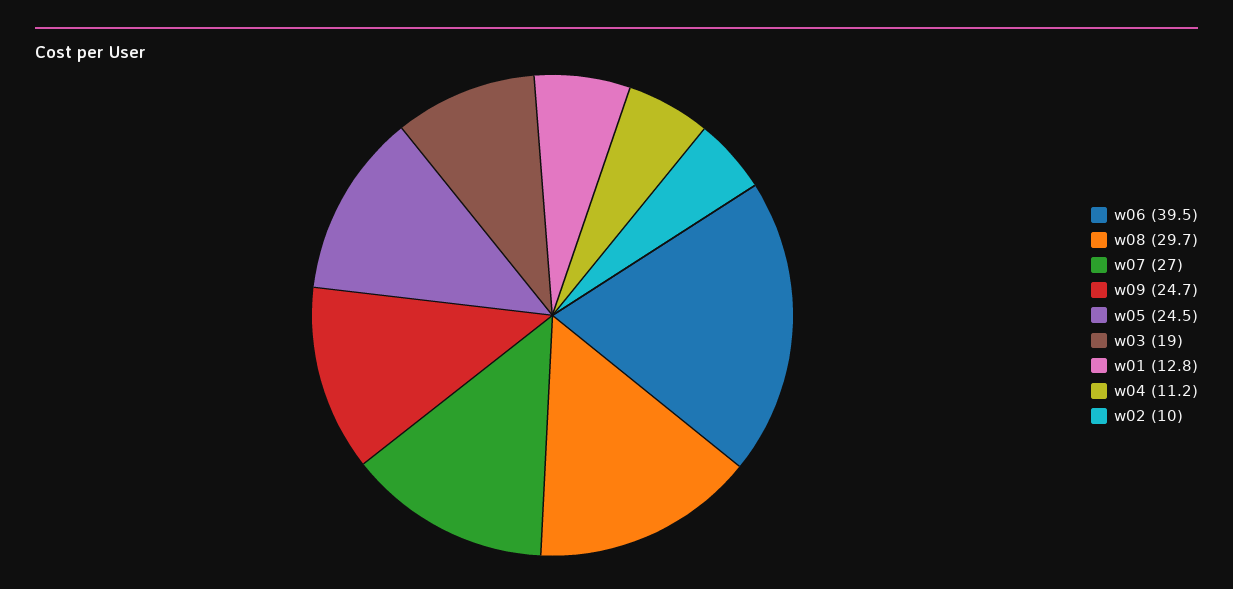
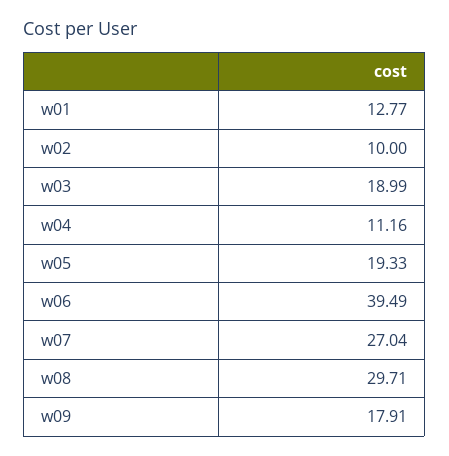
w09: 24.7 -> 17.91
w05: 24.5 -> 19.33

